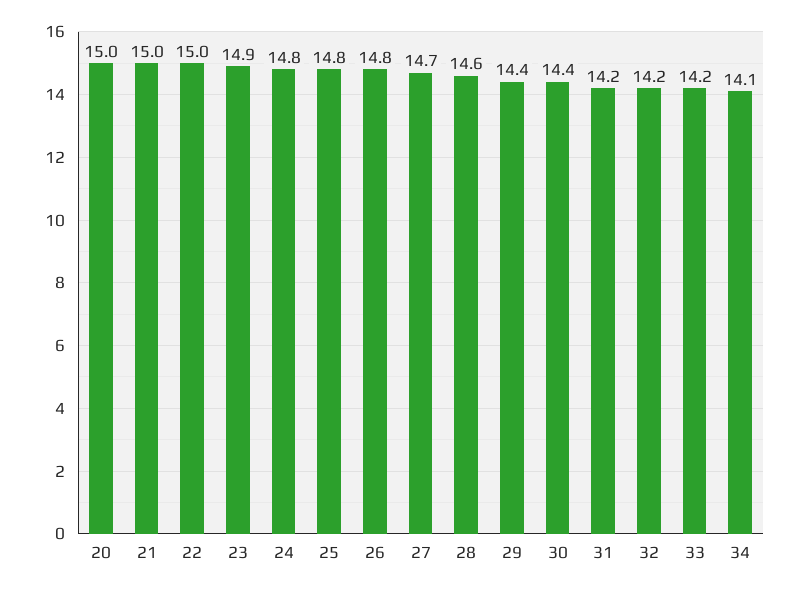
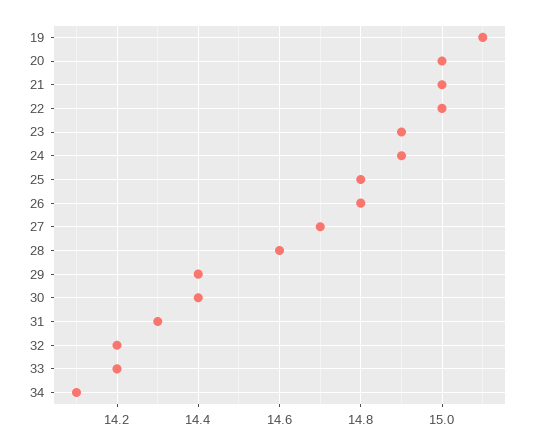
24: 14.8 -> 14.9
31: 14.2 -> 14.3
19: none -> 15.1

